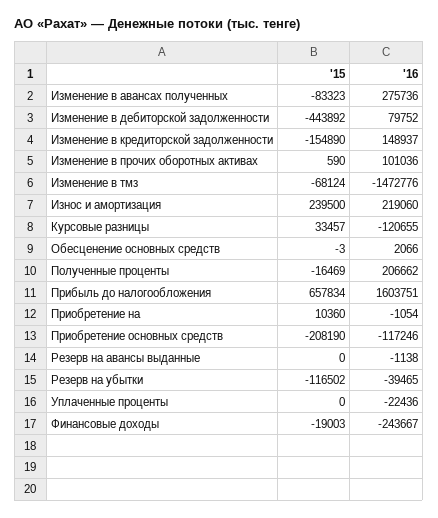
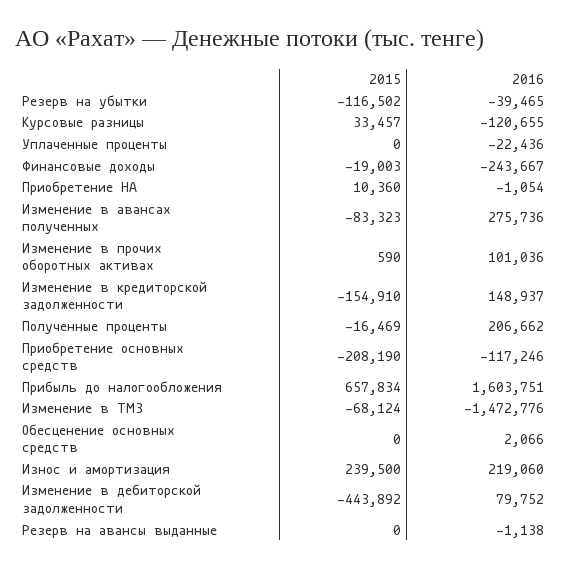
'15, Изменение в кредиторской задолженности: -154890 -> -154910
'15, Обесценение основных средств: -3 -> 0

